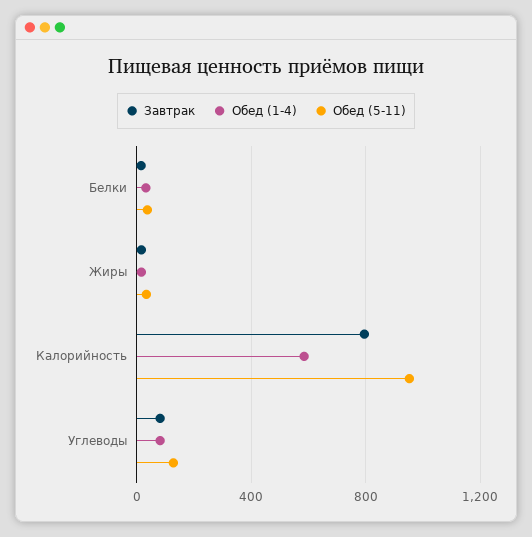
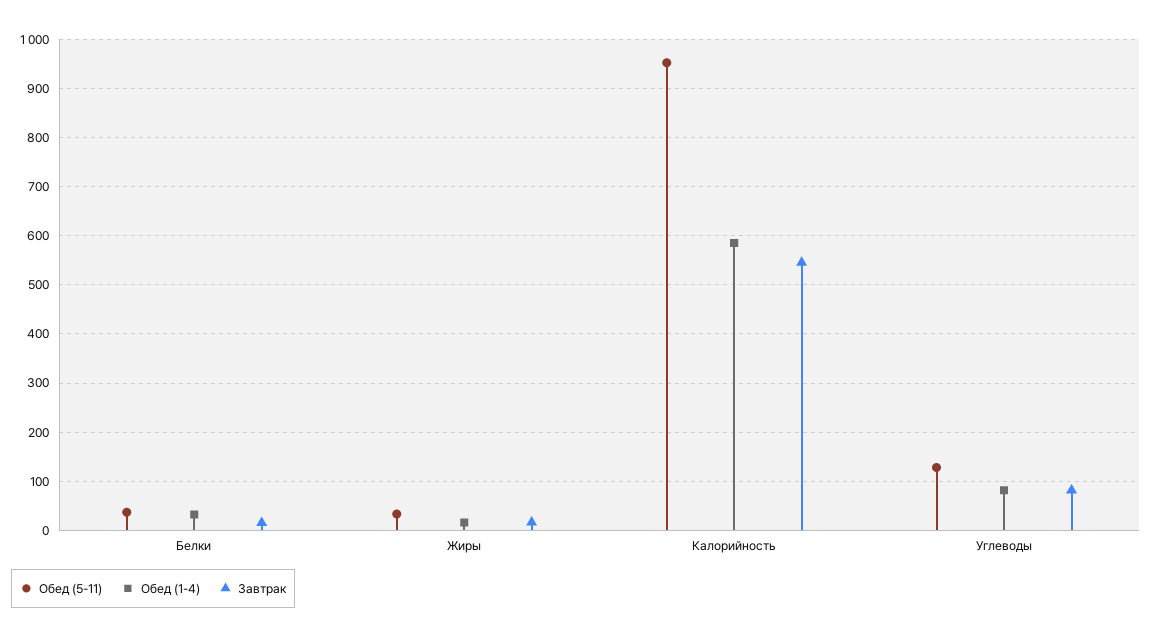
Завтрак, Калорийность: 800 -> 540

